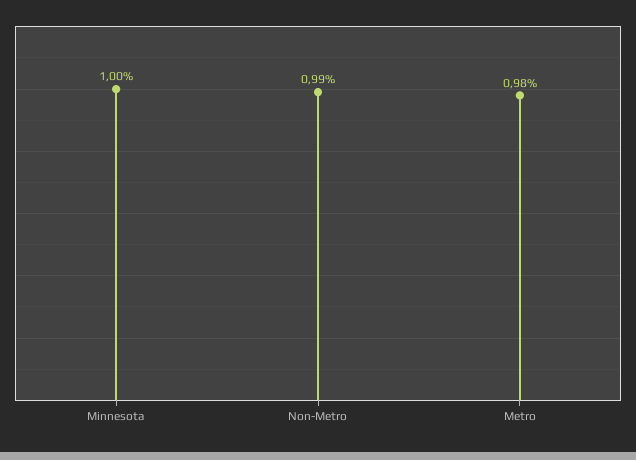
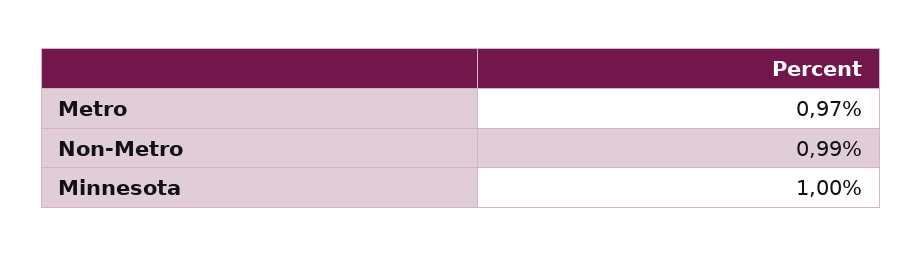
Metro: 0.98 -> 0.97

